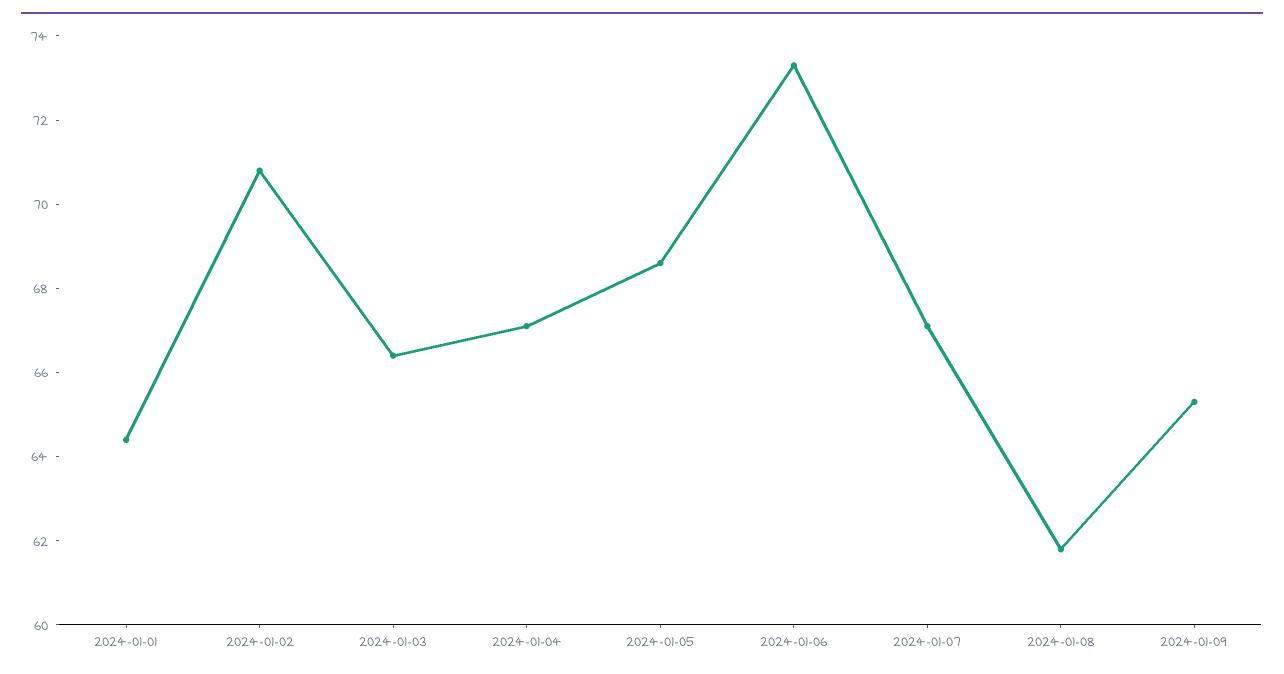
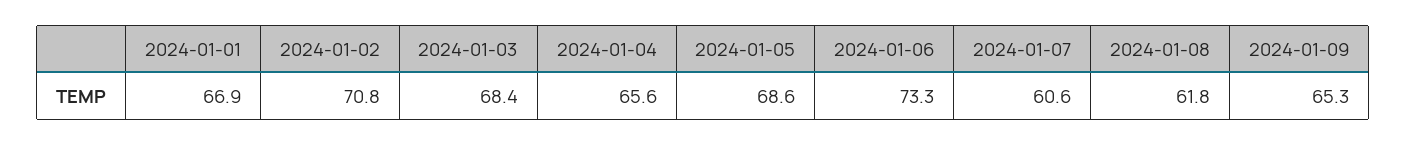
2024-01-01: 64.5 -> 66.9
2024-01-03: 66.5 -> 68.4
2024-01-04: 67 -> 65.6
2024-01-07: 67 -> 60.6

